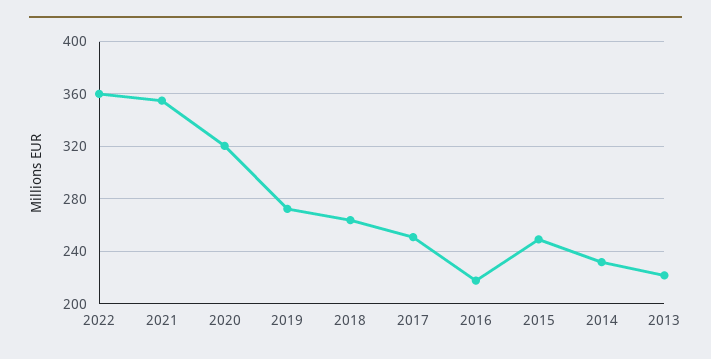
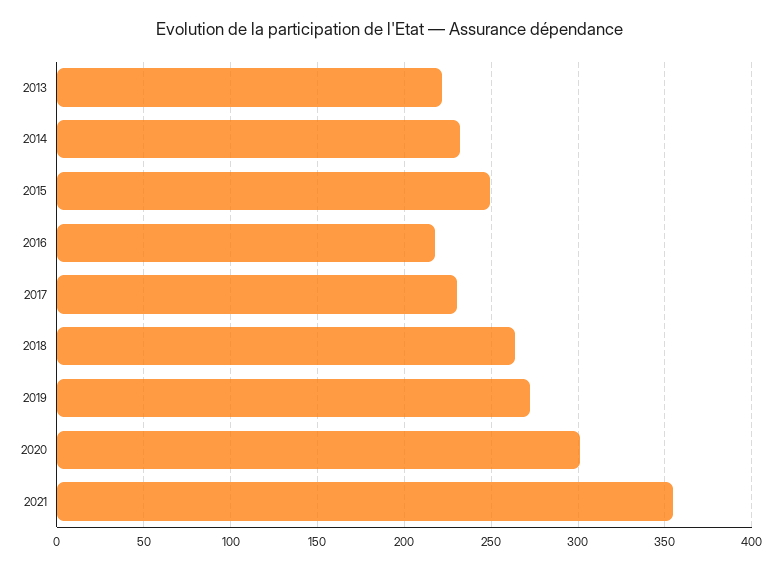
2022: 360 -> none
2020: 320 -> 300
2017: 250 -> 230

